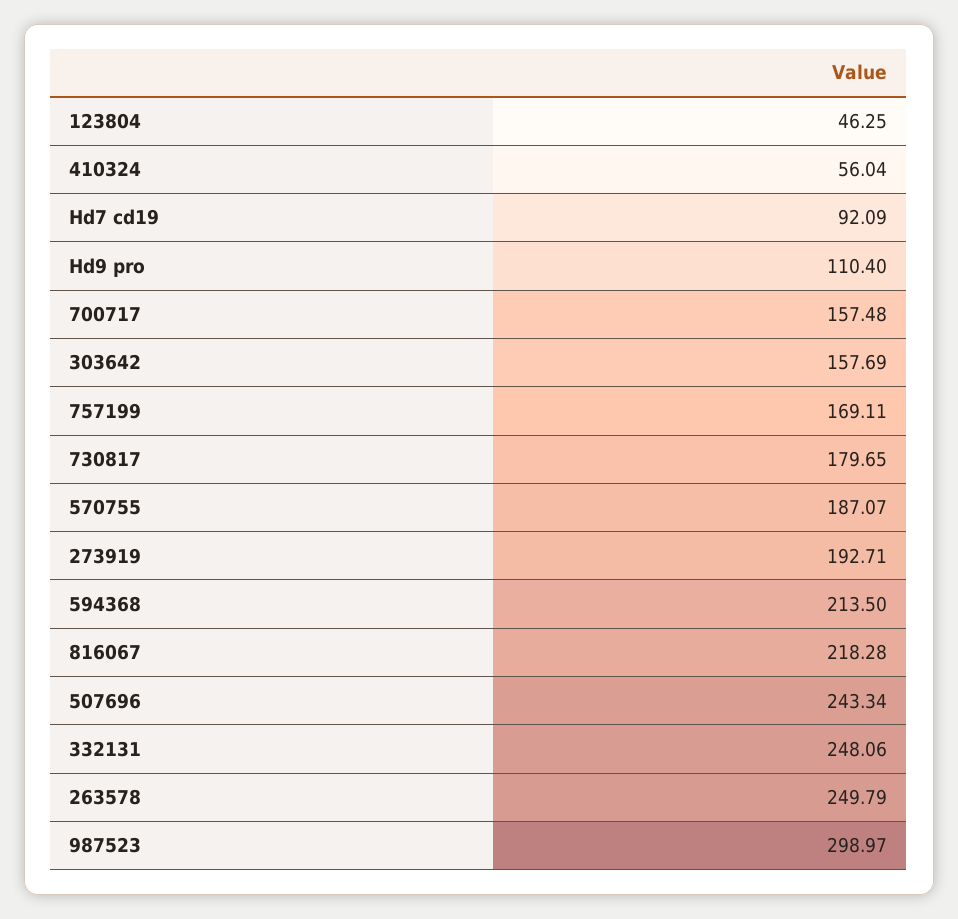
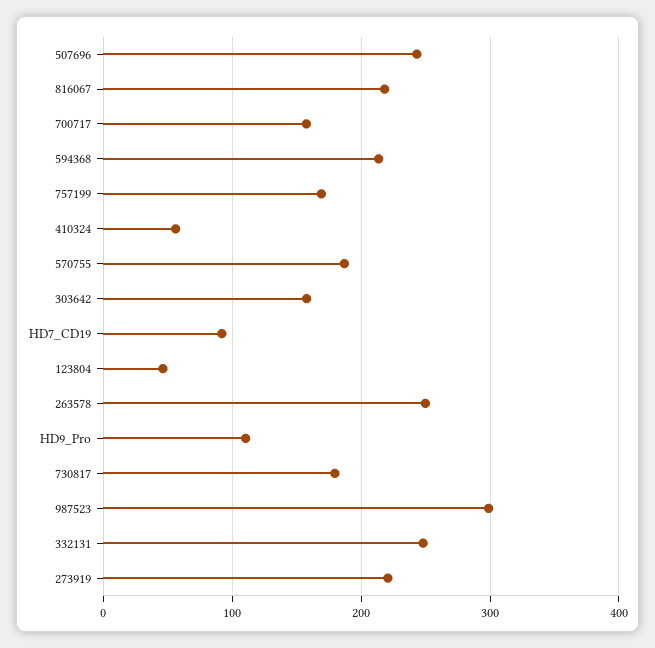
273919: 192.71 -> 220

